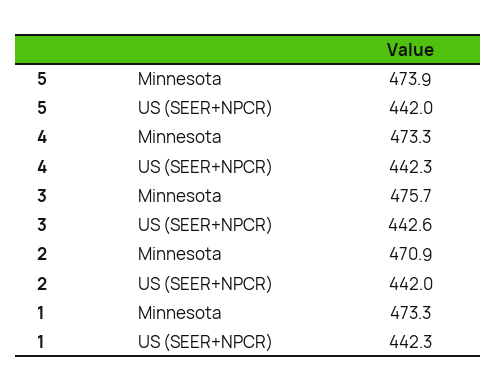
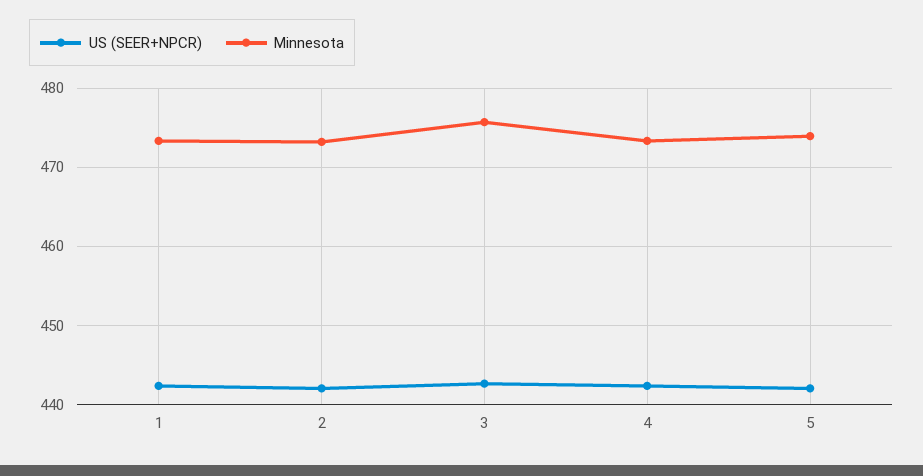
Minnesota, 2: 470.9 -> 473

